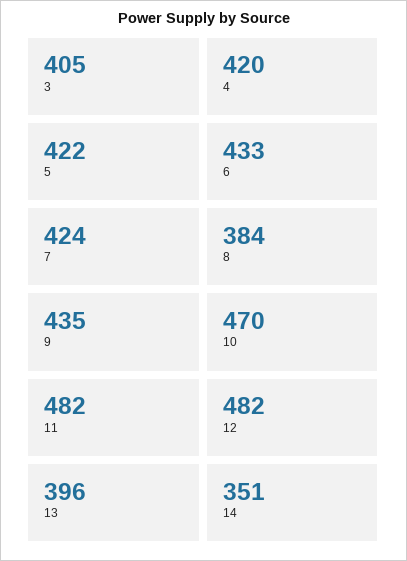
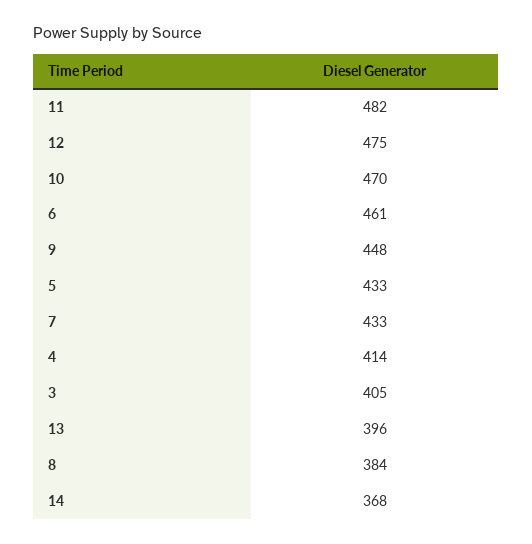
4: 420 -> 414
5: 422 -> 433
6: 433 -> 461
7: 424 -> 433
9: 435 -> 448
12: 482 -> 475
14: 351 -> 368

